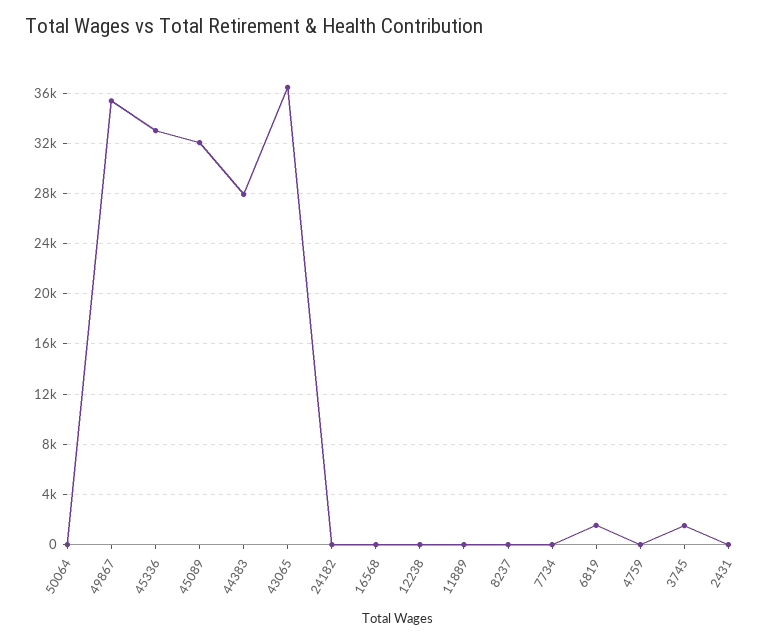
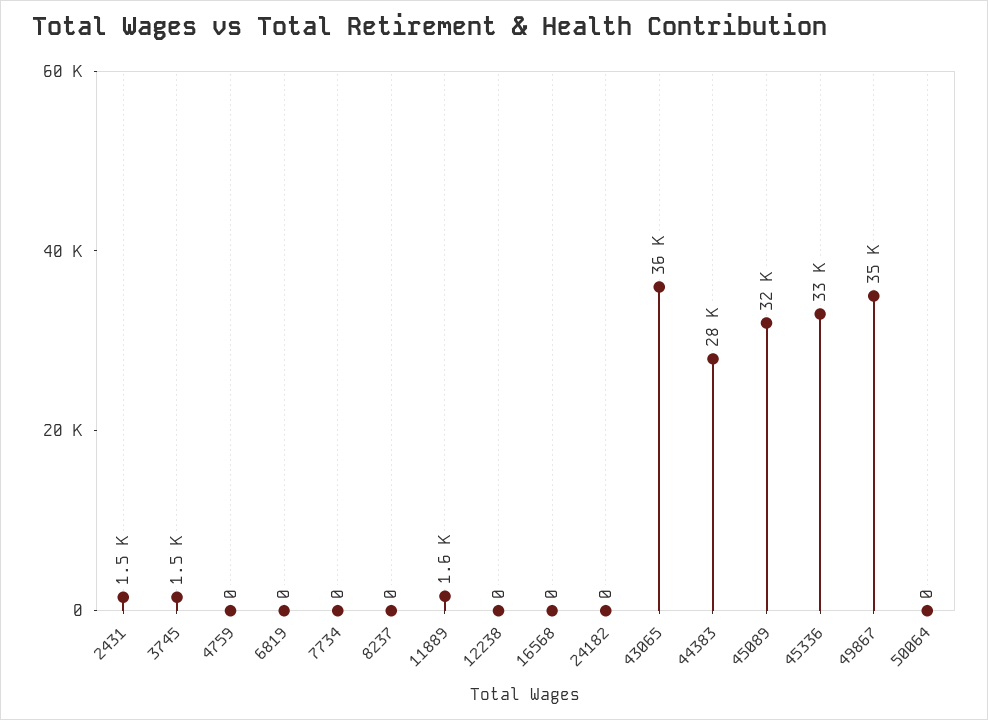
11889: 0 -> 1600
6819: 1500 -> 0
2431: 0 -> 1500

